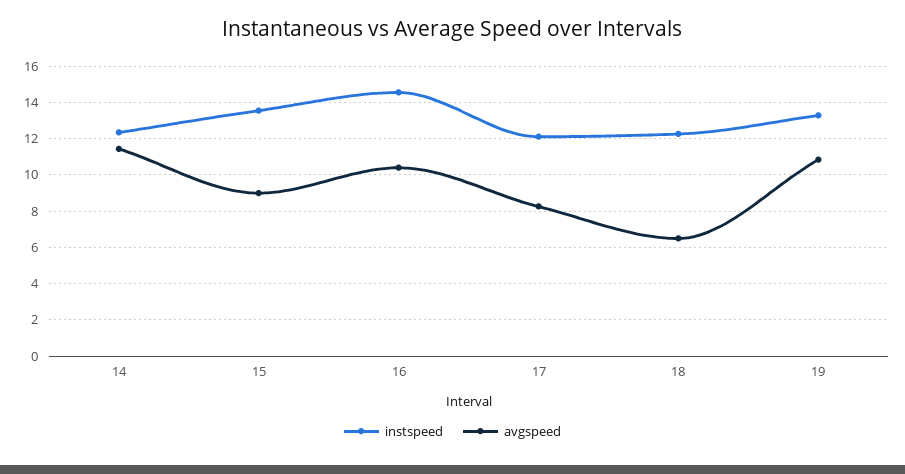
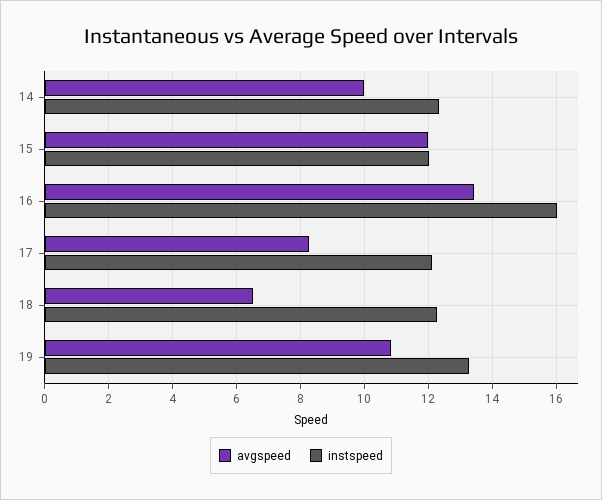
avgspeed, 14: 11.5 -> 10
instspeed, 15: 13.5 -> 12
avgspeed, 15: 9 -> 12
instspeed, 16: 14.5 -> 16
avgspeed, 16: 10.5 -> 13.4

